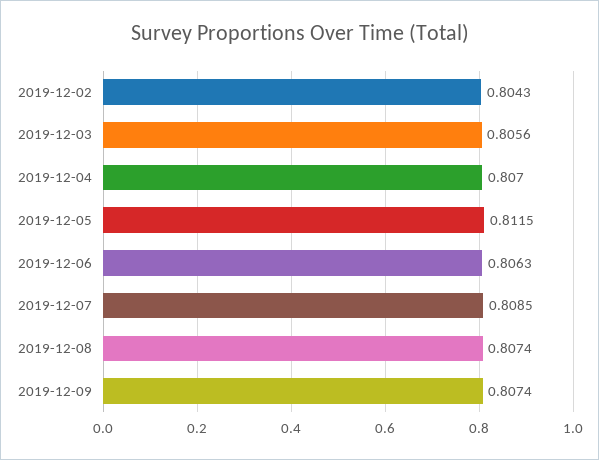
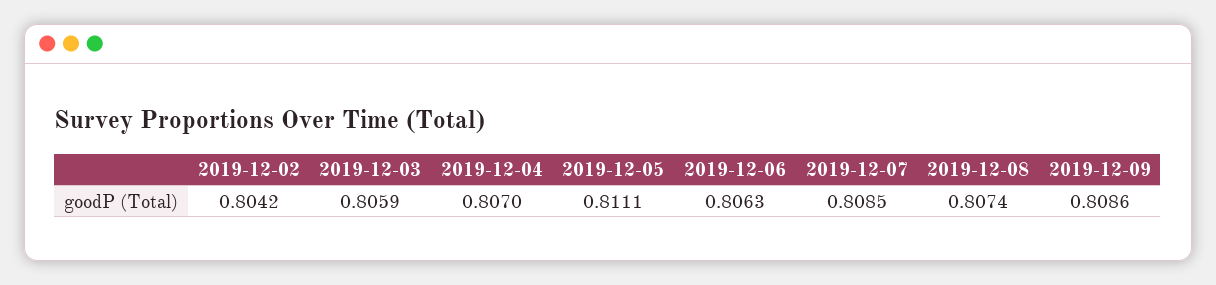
2019-12-02: 0.8043 -> 0.8042
2019-12-03: 0.8056 -> 0.8059
2019-12-05: 0.8115 -> 0.8111
2019-12-09: 0.8074 -> 0.8086

